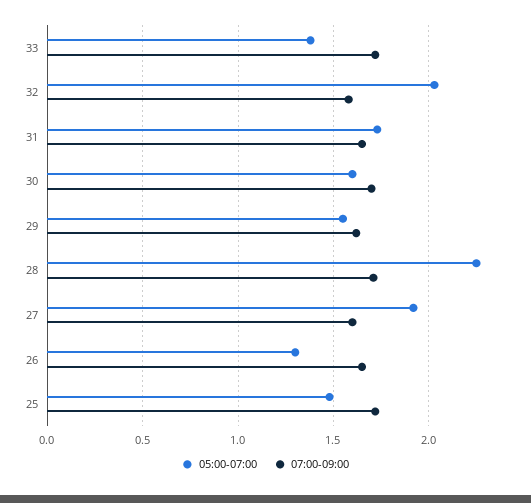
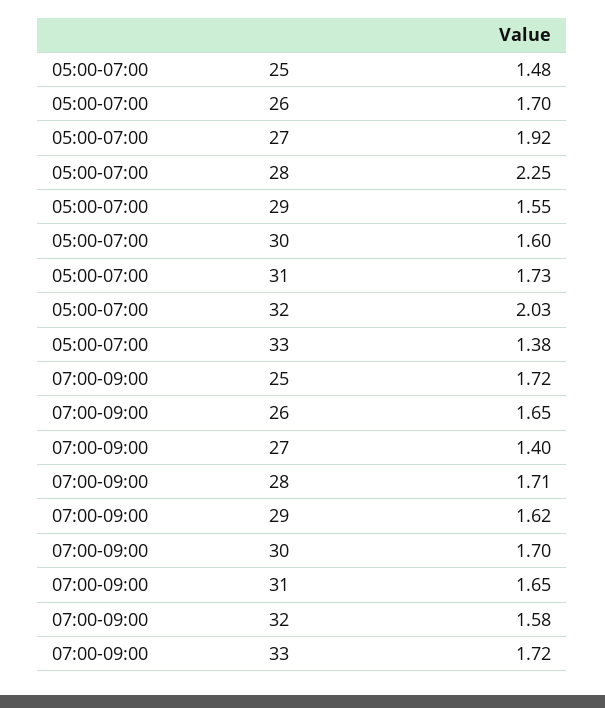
07:00-09:00, 27: 1.6 -> 1.4
05:00-07:00, 26: 1.3 -> 1.7

